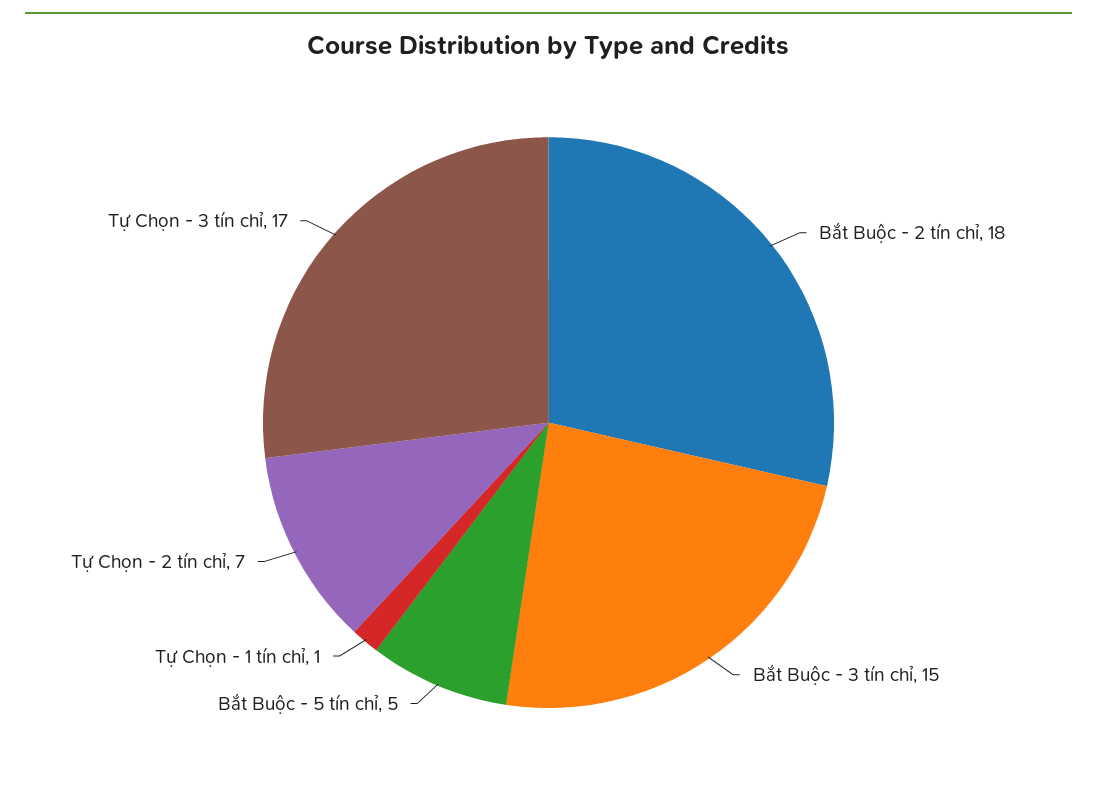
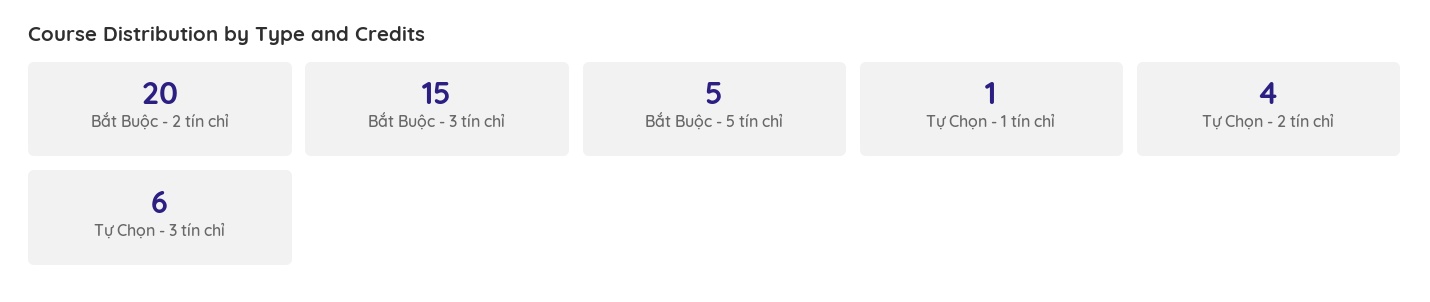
Bắt Buộc - 2 tín chỉ: 18 -> 20
Tự Chọn - 2 tín chỉ: 7 -> 4
Tự Chọn - 3 tín chỉ: 17 -> 6

